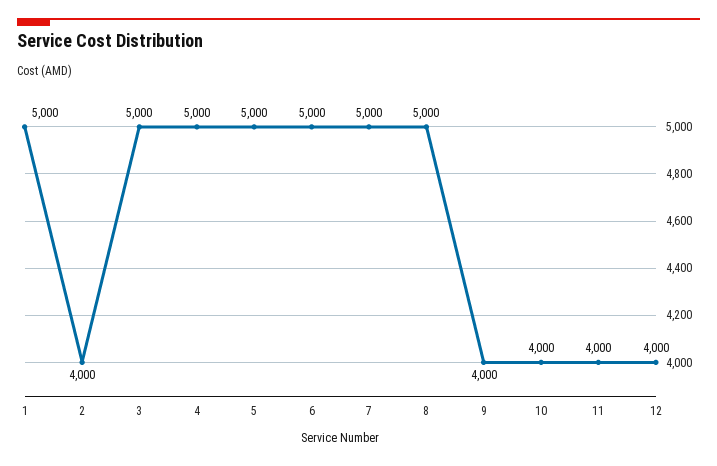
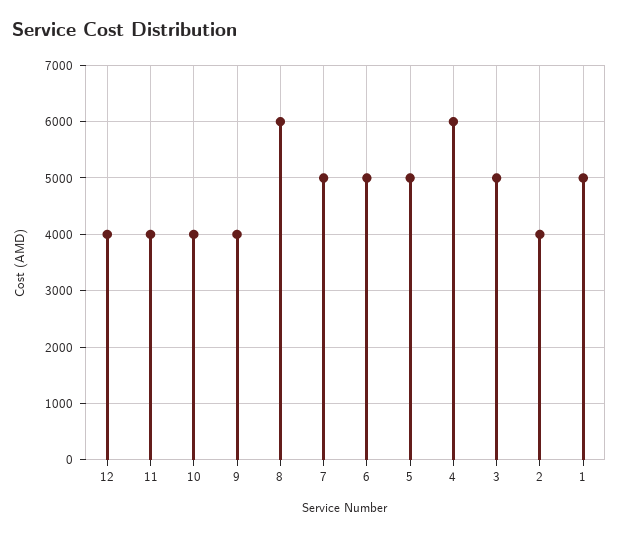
4: 5000 -> 6000
8: 5000 -> 6000

